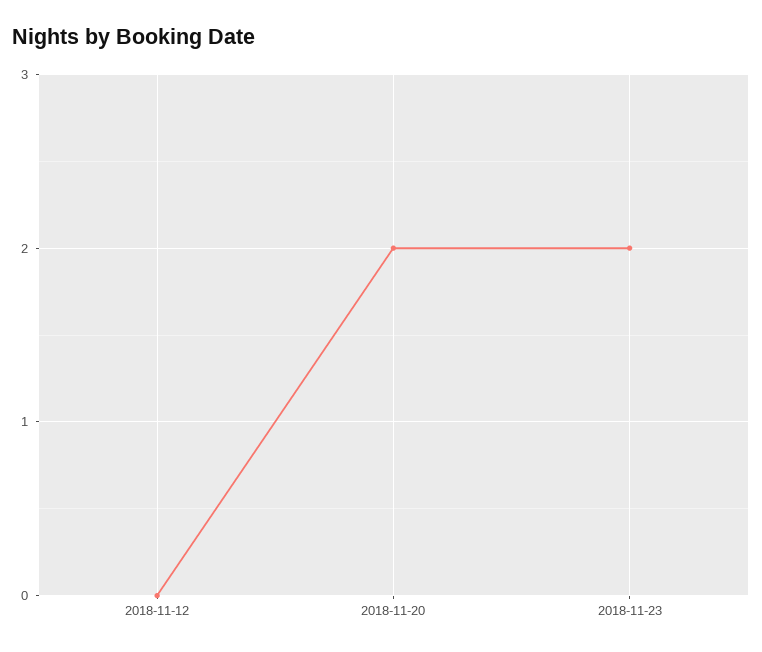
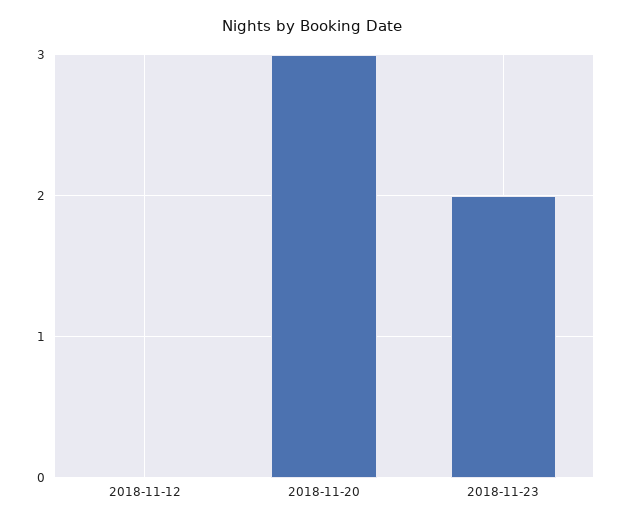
2018-11-20: 2 -> 3

